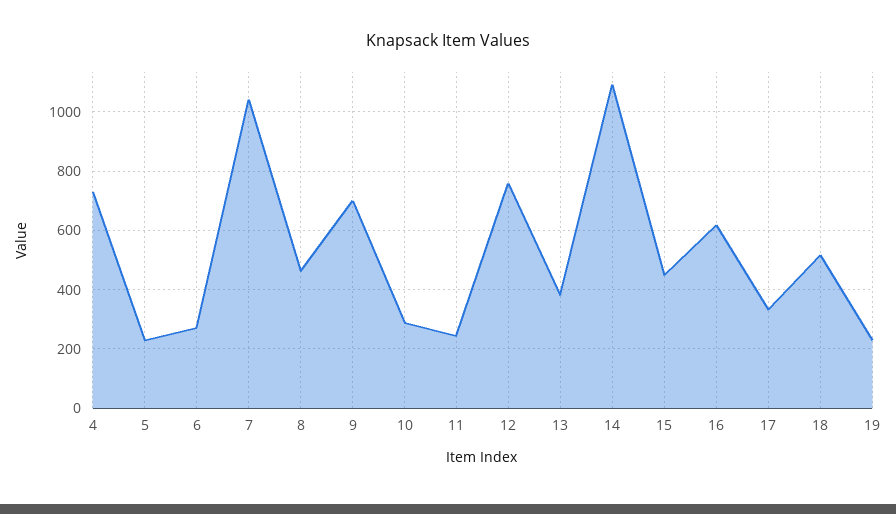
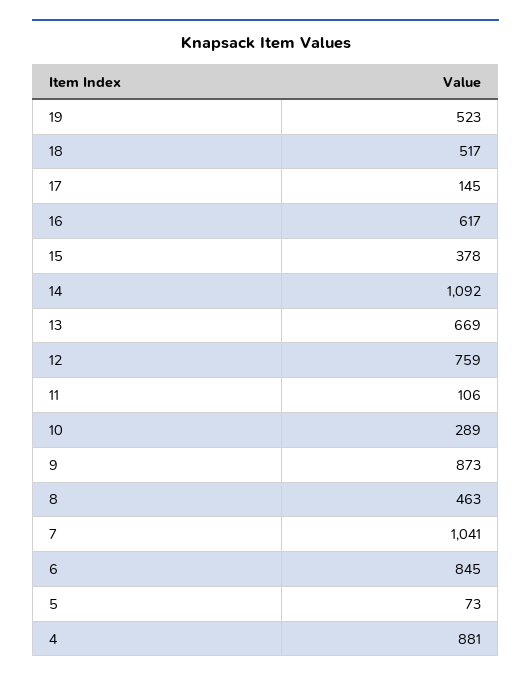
4: 725 -> 881
5: 225 -> 73
6: 275 -> 845
9: 700 -> 873
11: 250 -> 106
13: 375 -> 669
15: 450 -> 378
17: 325 -> 145
19: 225 -> 523

